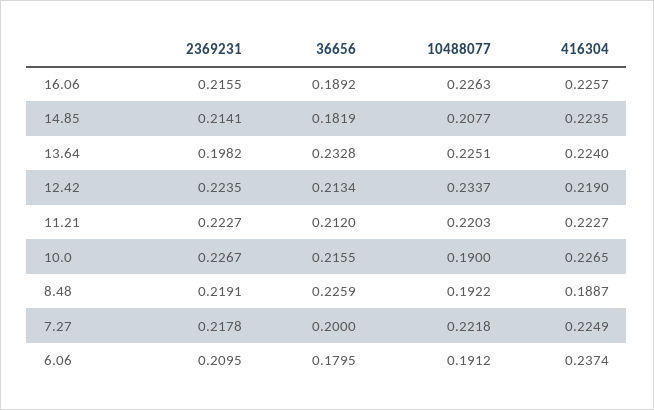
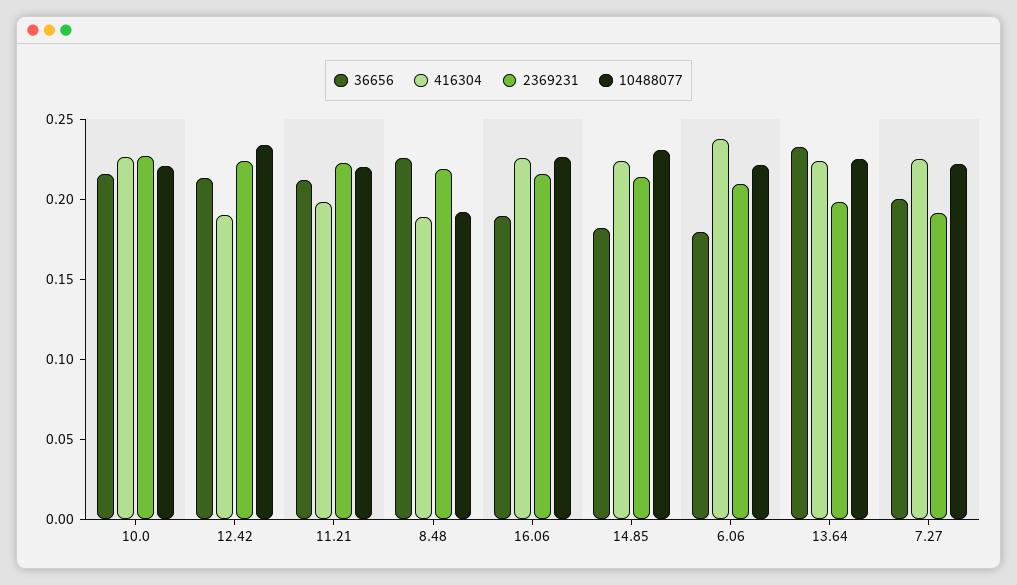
10488077, 14.85: 0.2077 -> 0.23
416304, 12.42: 0.219 -> 0.19
416304, 11.21: 0.2227 -> 0.2
10488077, 10.0: 0.19 -> 0.22
2369231, 7.27: 0.2178 -> 0.19
10488077, 6.06: 0.1912 -> 0.22

